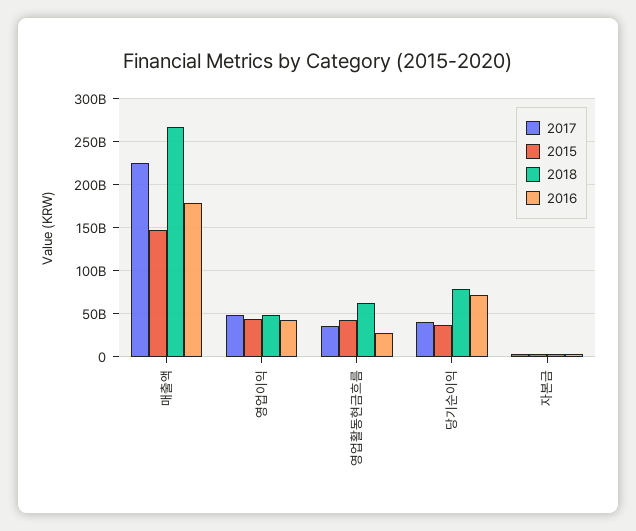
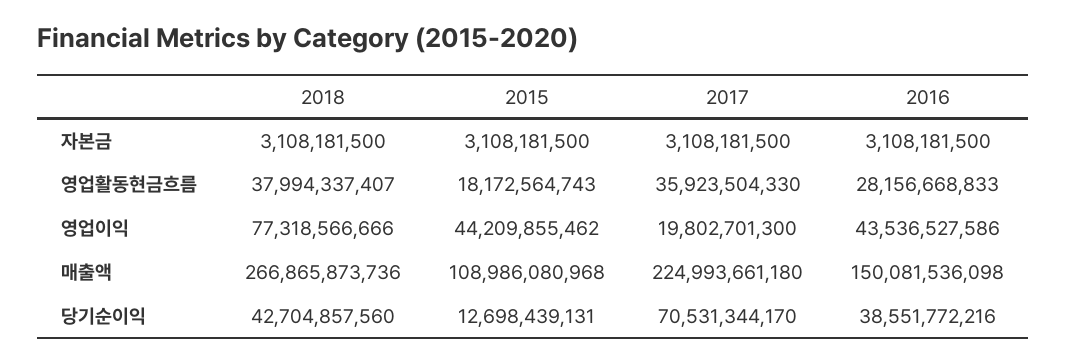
2015, 매출액: 150000000000 -> 108986080968
2016, 매출액: 180000000000 -> 150081536098
2017, 영업이익: 50000000000 -> 19802701300
2018, 영업이익: 50000000000 -> 77318566666
2015, 영업활동현금흐름: 40000000000 -> 18172564743
2018, 영업활동현금흐름: 60000000000 -> 37994337407
2017, 당기순이익: 40000000000 -> 70531344170
2015, 당기순이익: 40000000000 -> 12698439131
2018, 당기순이익: 80000000000 -> 42704857560
2016, 당기순이익: 70000000000 -> 38551772216

